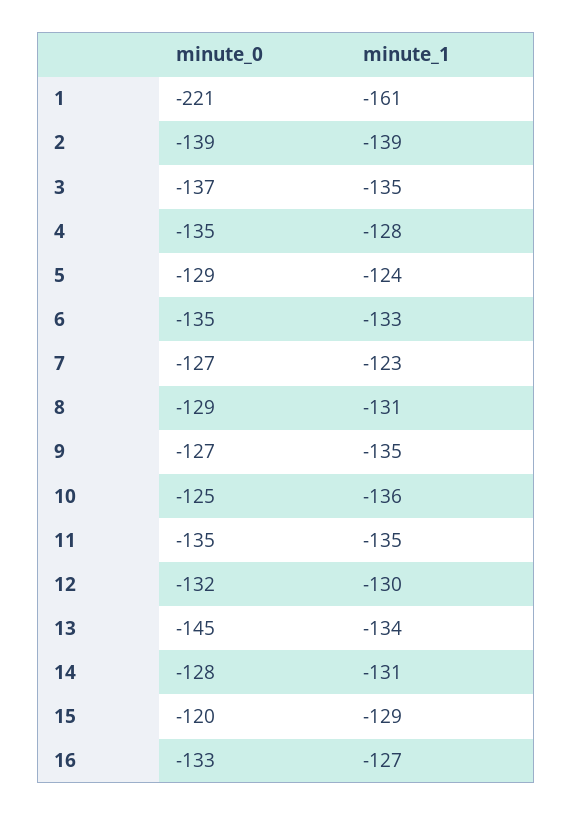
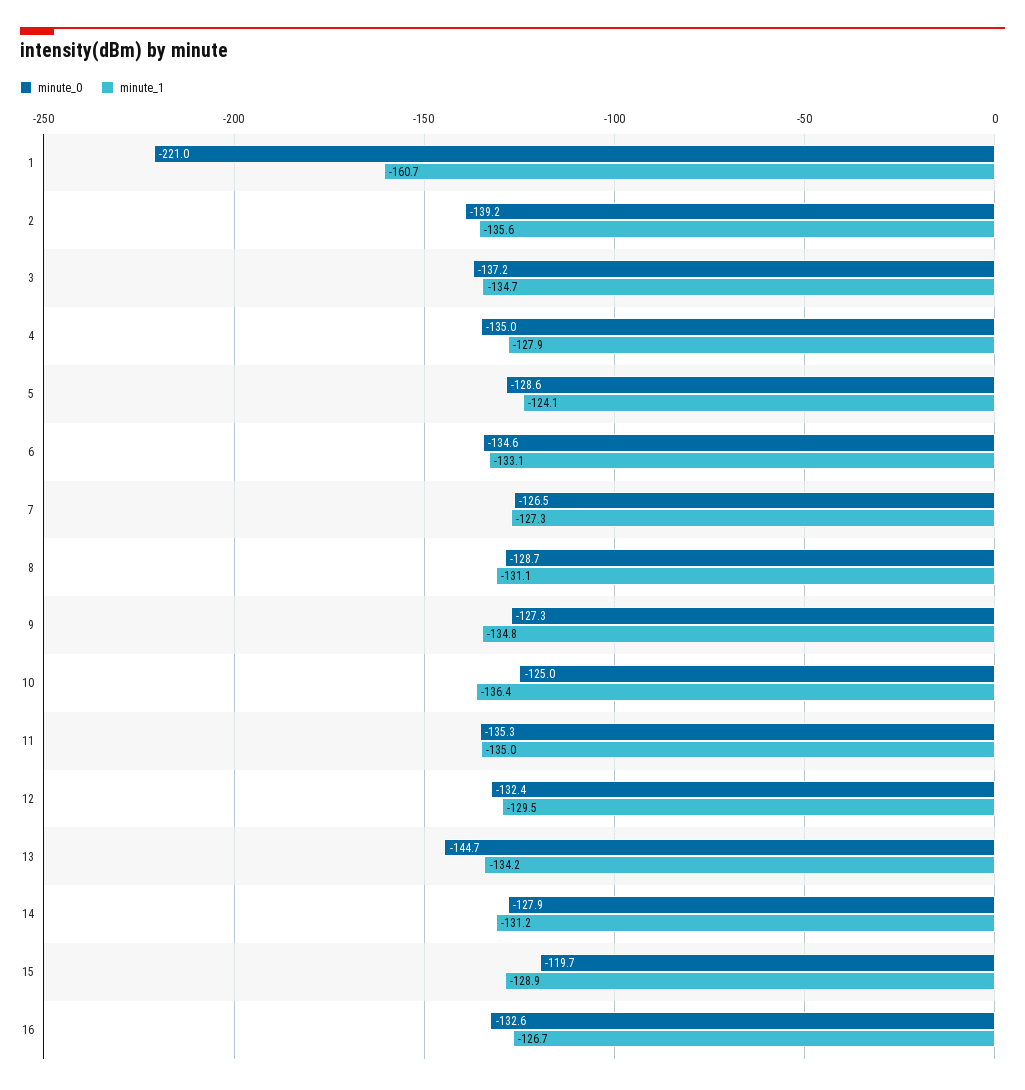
minute_1, 2: -139 -> -135.6
minute_1, 7: -123 -> -127.3

